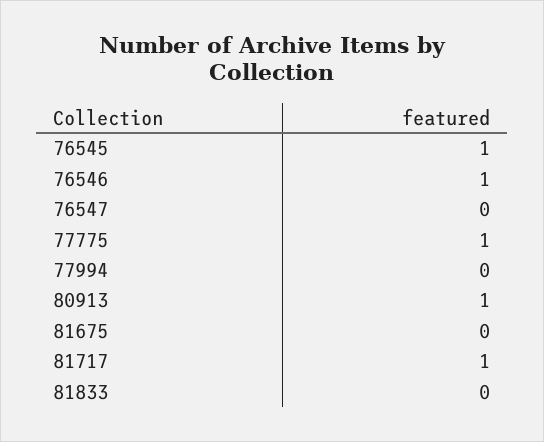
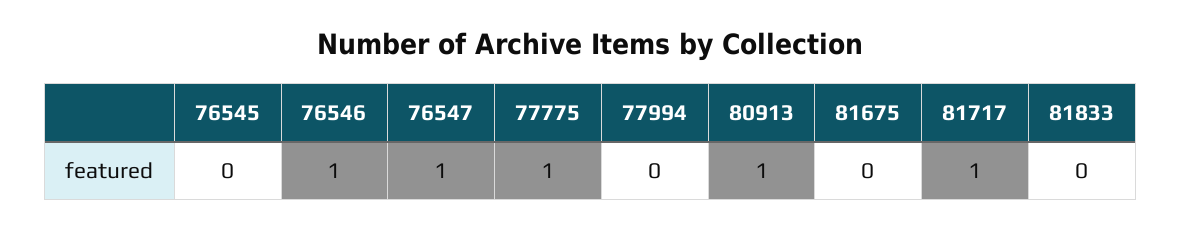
76545: 1 -> 0
76547: 0 -> 1

